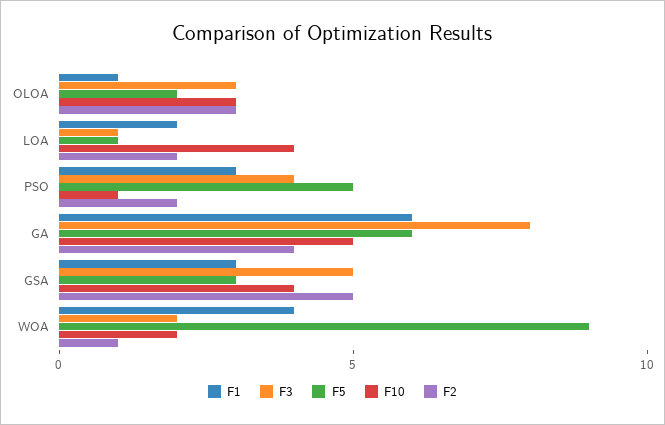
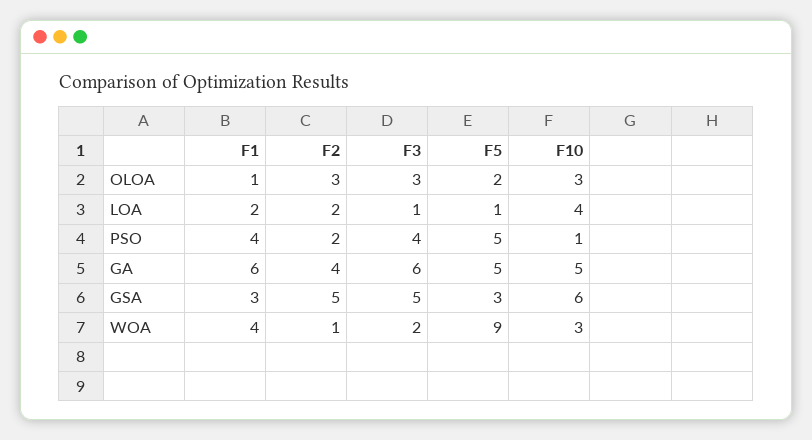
F1, PSO: 3 -> 4
F3, GA: 8 -> 6
F5, GA: 6 -> 5
F10, GSA: 4 -> 6
F10, WOA: 2 -> 3

